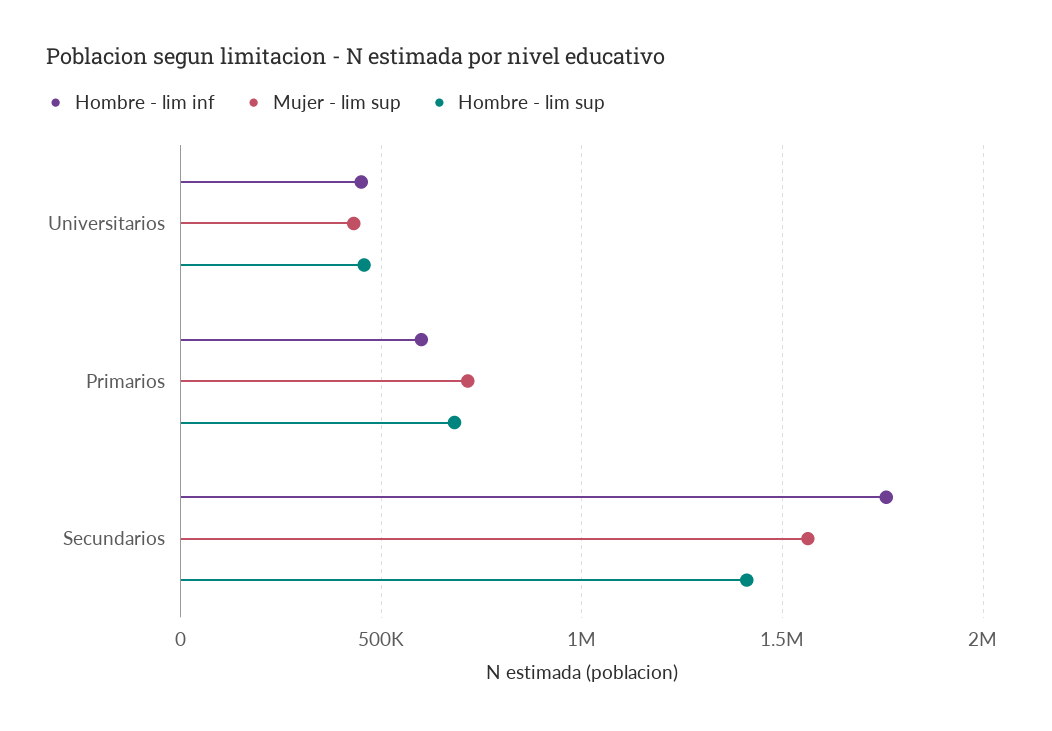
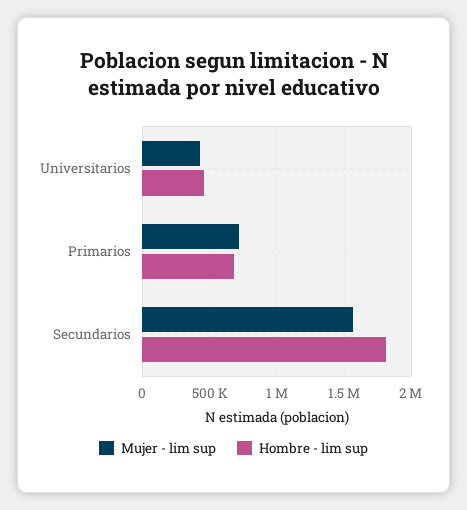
Hombre - lim inf, Universitarios: 450000 -> none
Hombre - lim inf, Primarios: 600000 -> none
Hombre - lim inf, Secundarios: 1750000 -> none
Hombre - lim sup, Secundarios: 1400000 -> 1800000

